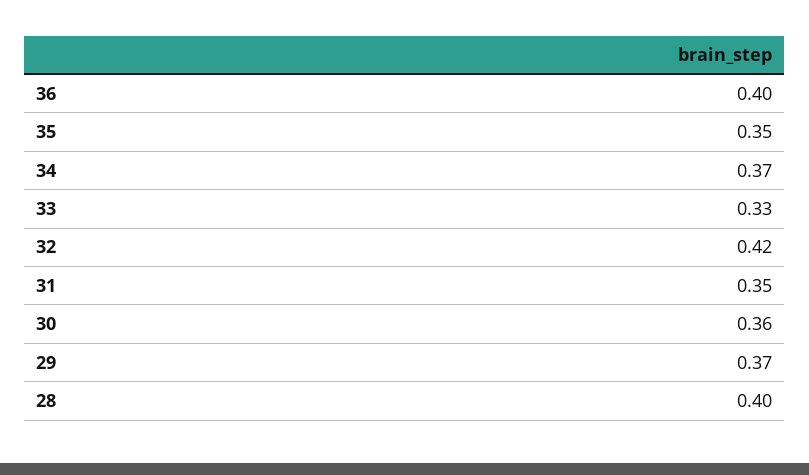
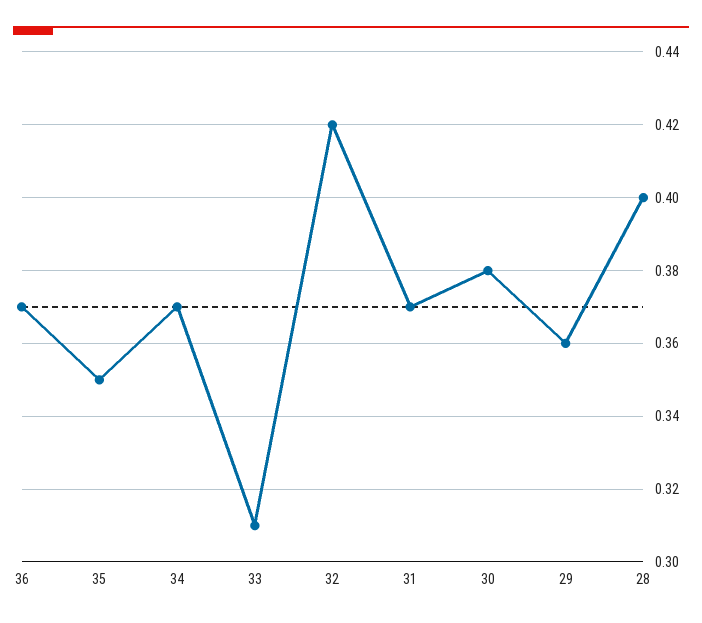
36: 0.4 -> 0.37
33: 0.33 -> 0.31
31: 0.35 -> 0.37
30: 0.36 -> 0.38
29: 0.37 -> 0.36

